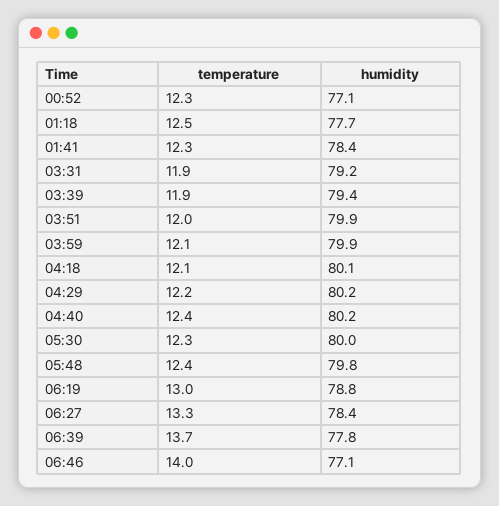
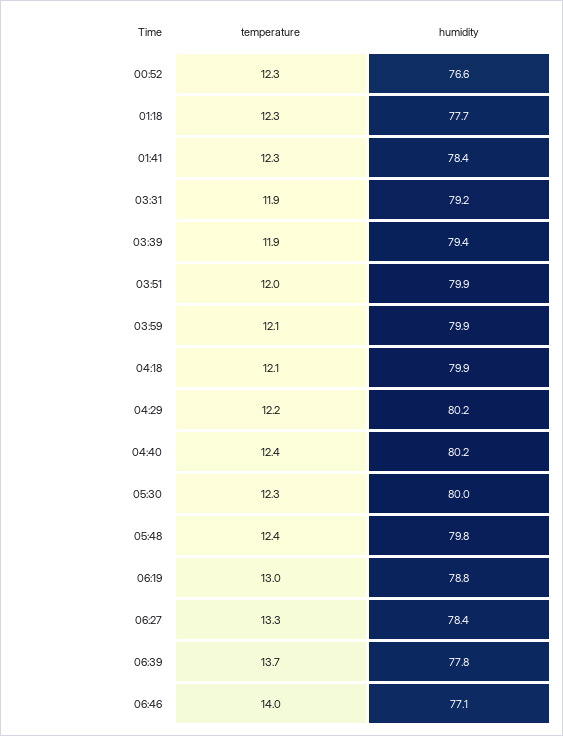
humidity, 00:52: 77.1 -> 76.6
temperature, 01:18: 12.5 -> 12.3
humidity, 04:18: 80.1 -> 79.9

